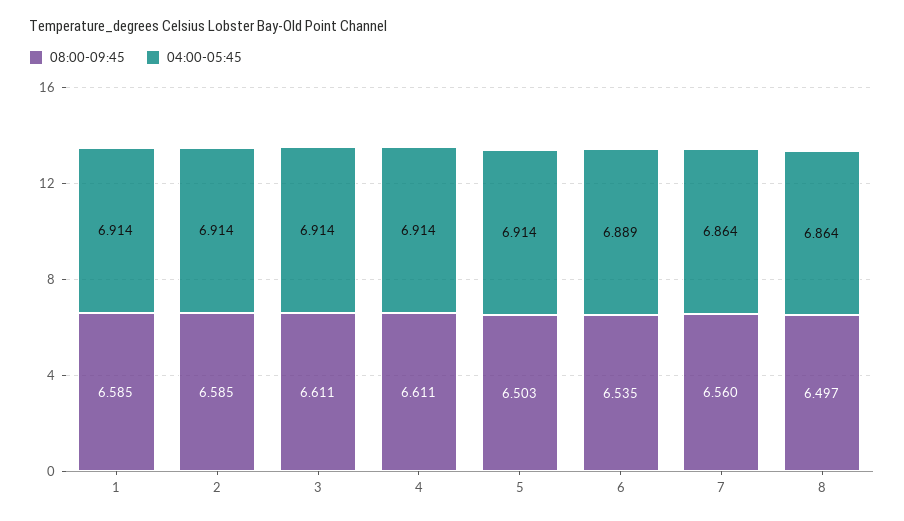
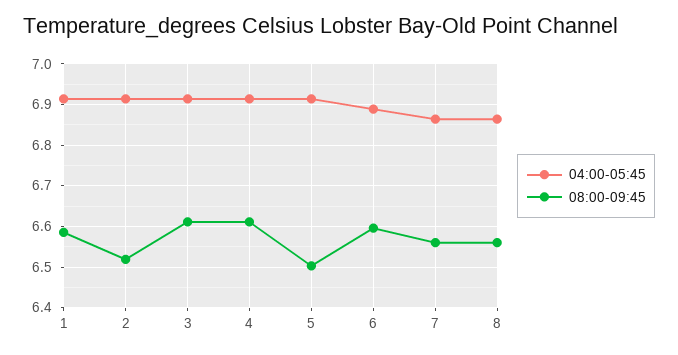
08:00-09:45, 2: 6.585 -> 6.52
08:00-09:45, 6: 6.535 -> 6.6
08:00-09:45, 8: 6.497 -> 6.56

